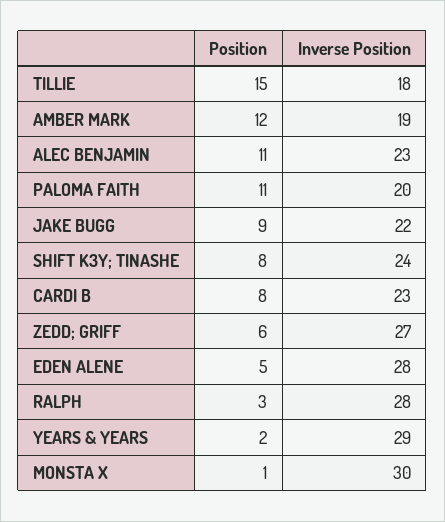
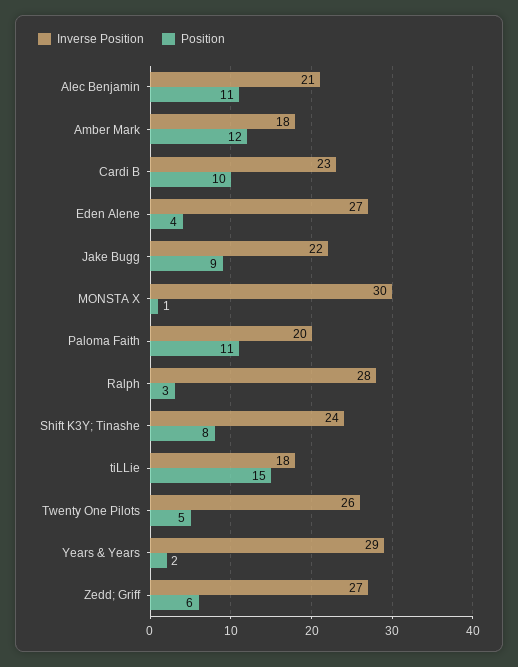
Inverse Position, AMBER MARK: 19 -> 18
Inverse Position, ALEC BENJAMIN: 23 -> 21
Position, CARDI B: 8 -> 10
Position, EDEN ALENE: 5 -> 4
Inverse Position, EDEN ALENE: 28 -> 27
Inverse Position, Twenty One Pilots: none -> 26
Position, Twenty One Pilots: none -> 5

